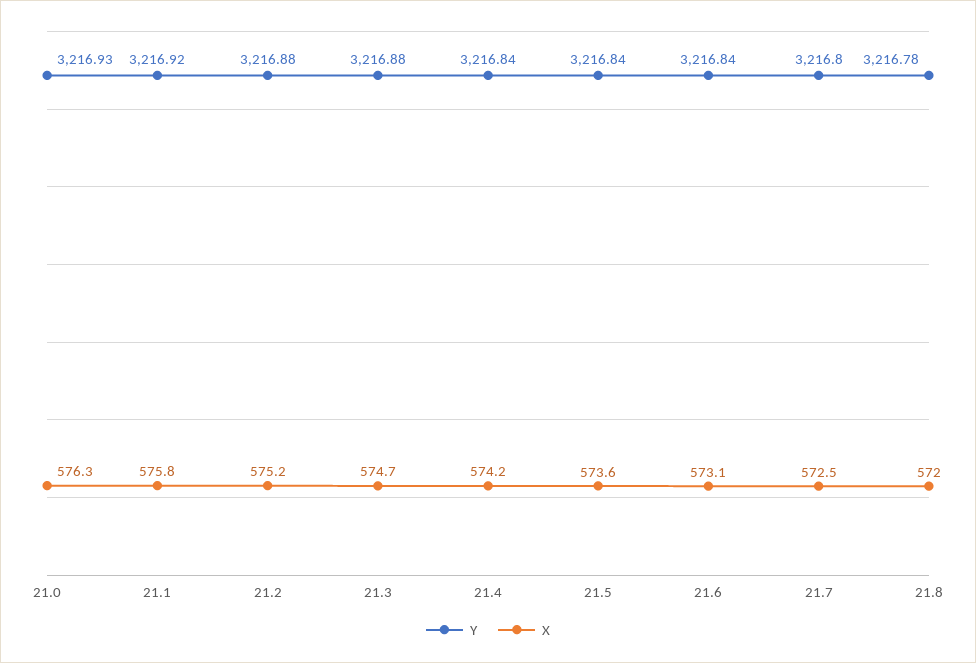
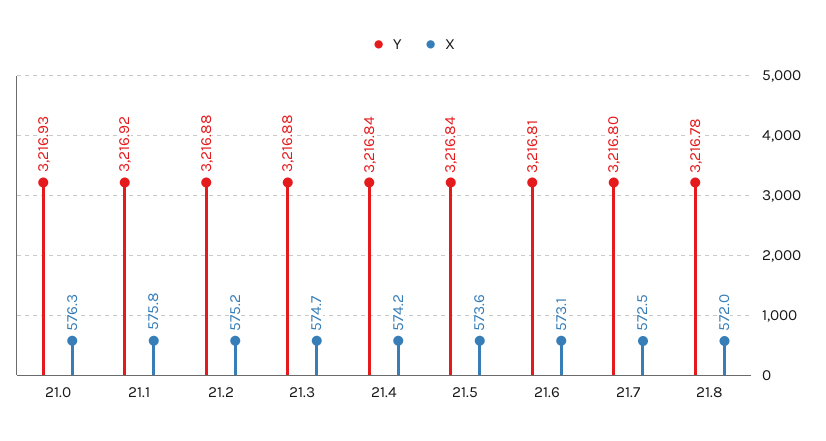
Y, 21.6: 3216.84 -> 3216.81

